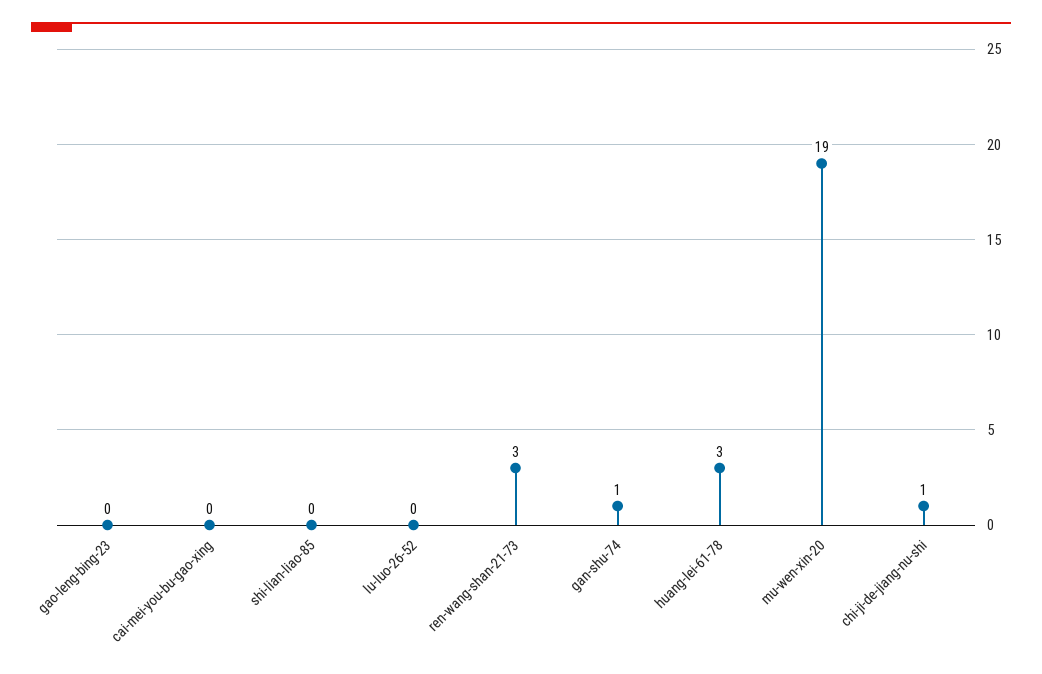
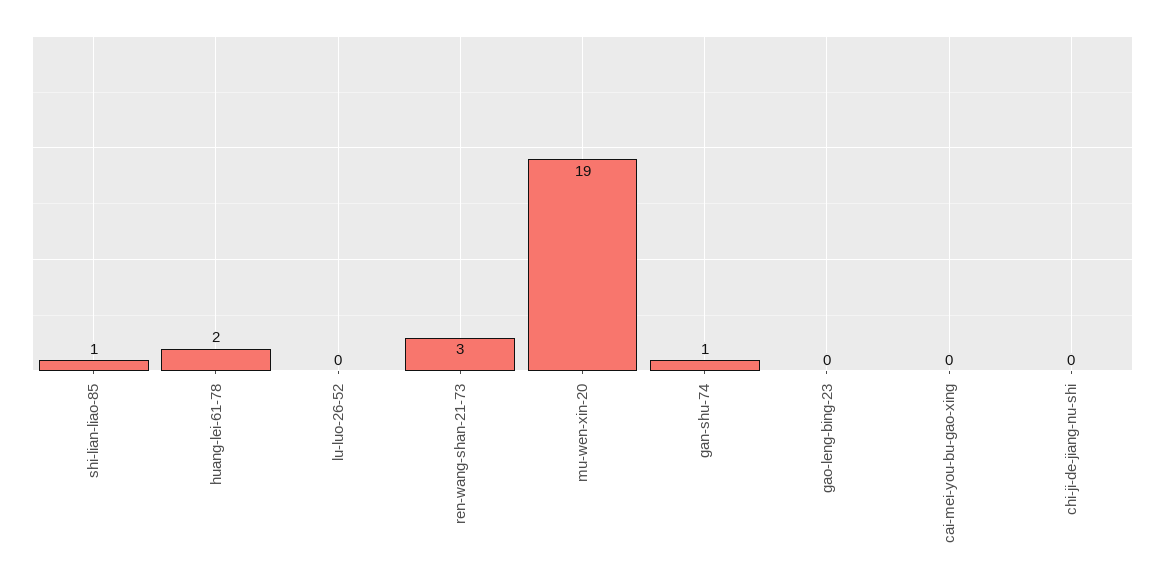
shi-lian-liao-85: 0 -> 1
huang-lei-61-78: 3 -> 2
chi-ji-de-jiang-nu-shi: 1 -> 0

